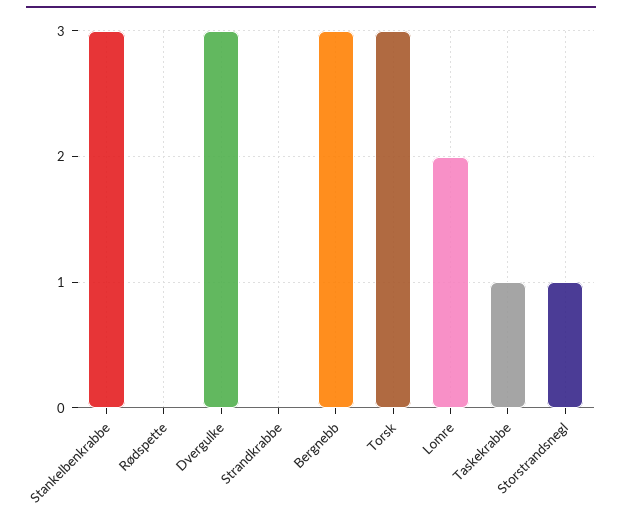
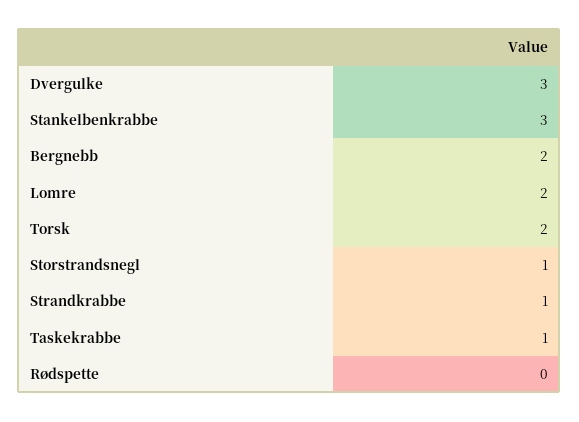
Strandkrabbe: 0 -> 1
Bergnebb: 3 -> 2
Torsk: 3 -> 2

